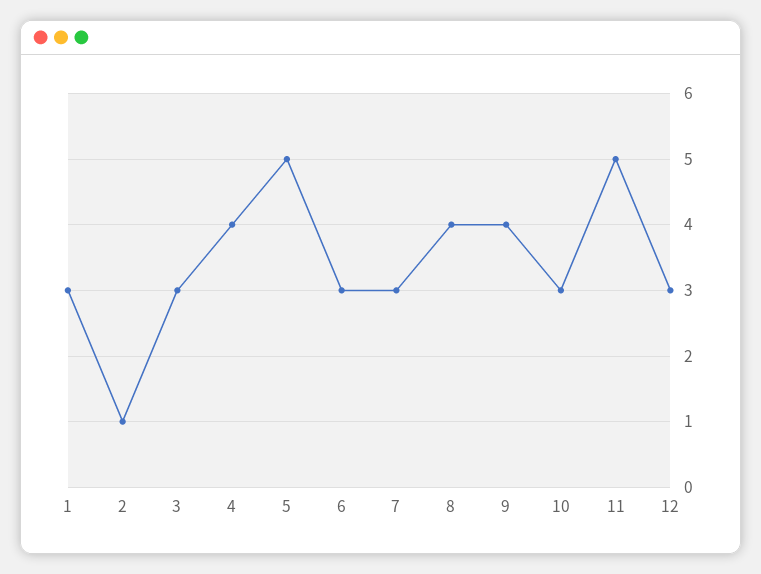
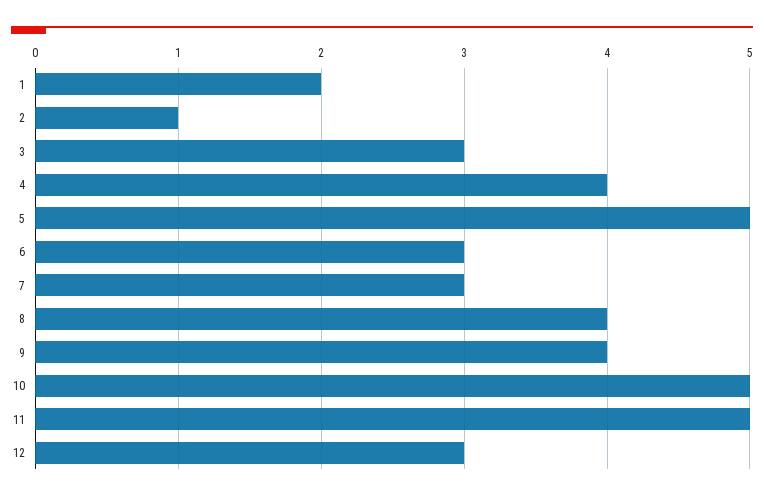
1: 3 -> 2
10: 3 -> 5

